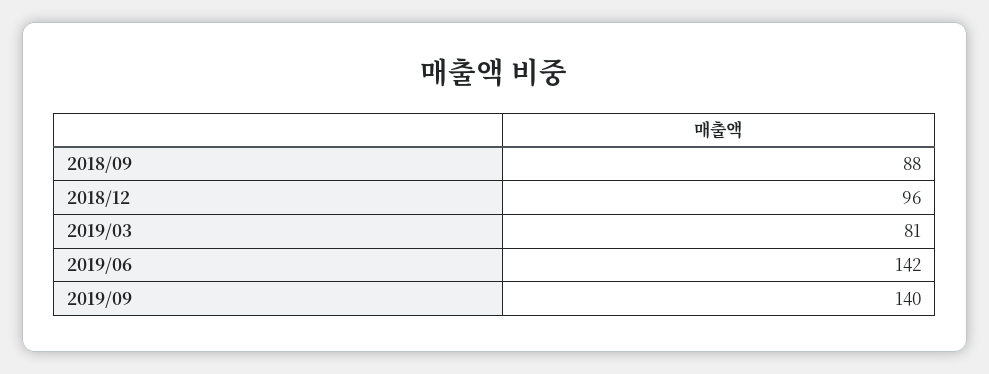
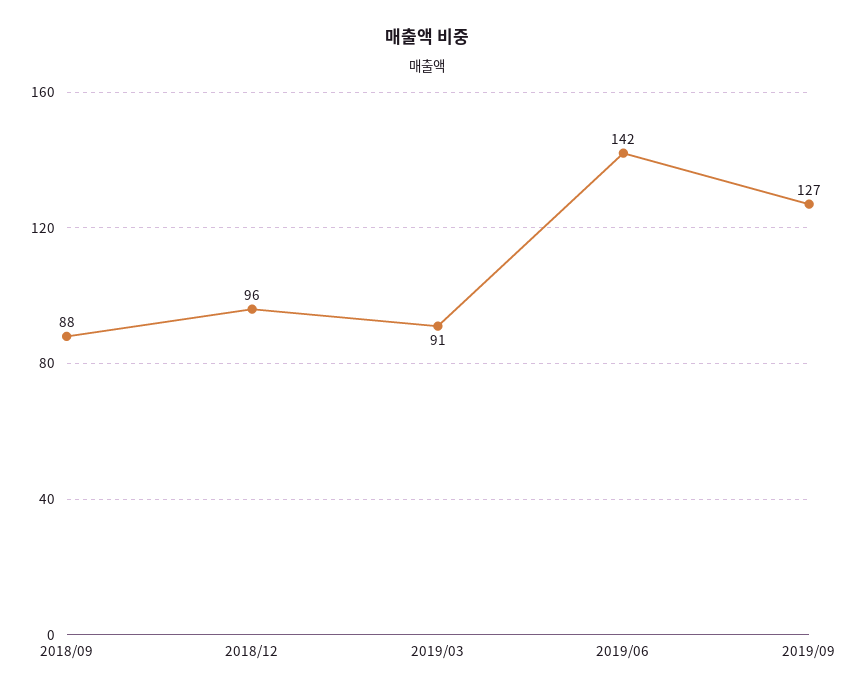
2019/03: 81 -> 91
2019/09: 140 -> 127

